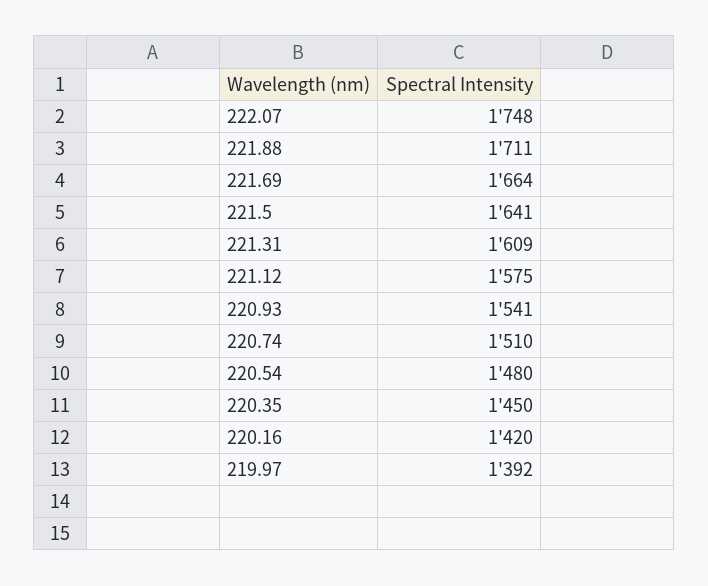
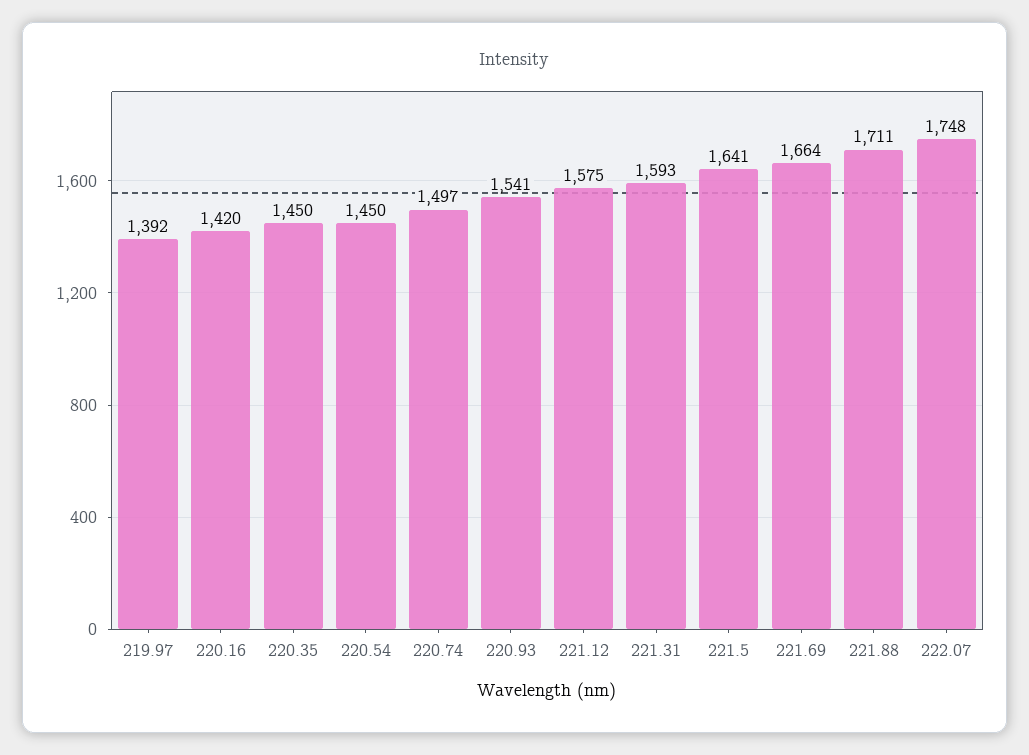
221.31: 1609 -> 1593
220.74: 1510 -> 1497
220.54: 1480 -> 1450

